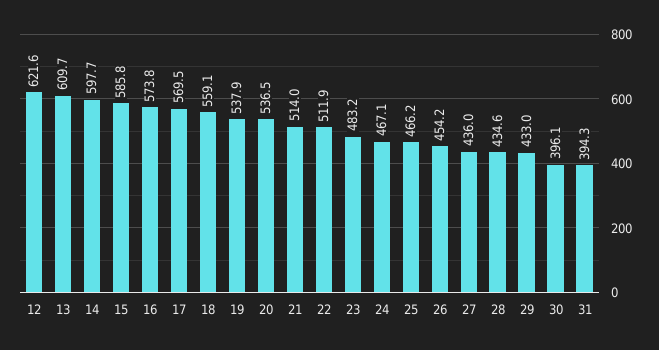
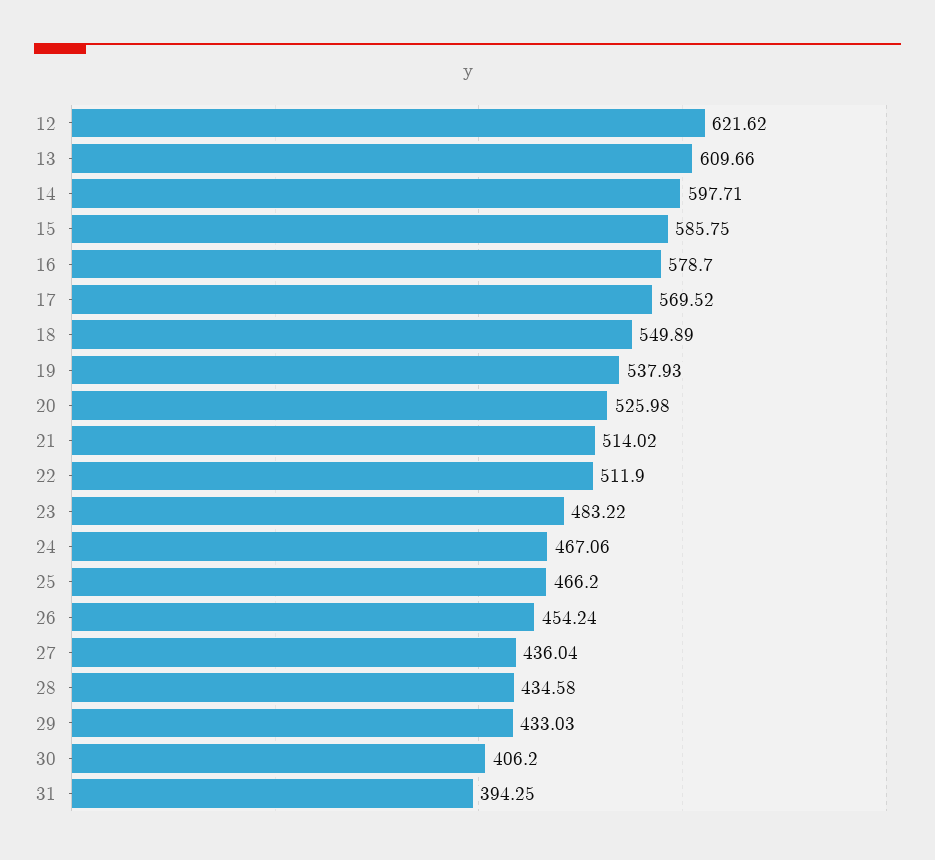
16: 573.8 -> 578.7
18: 559.1 -> 549.89
20: 536.5 -> 525.98
30: 396.1 -> 406.2

